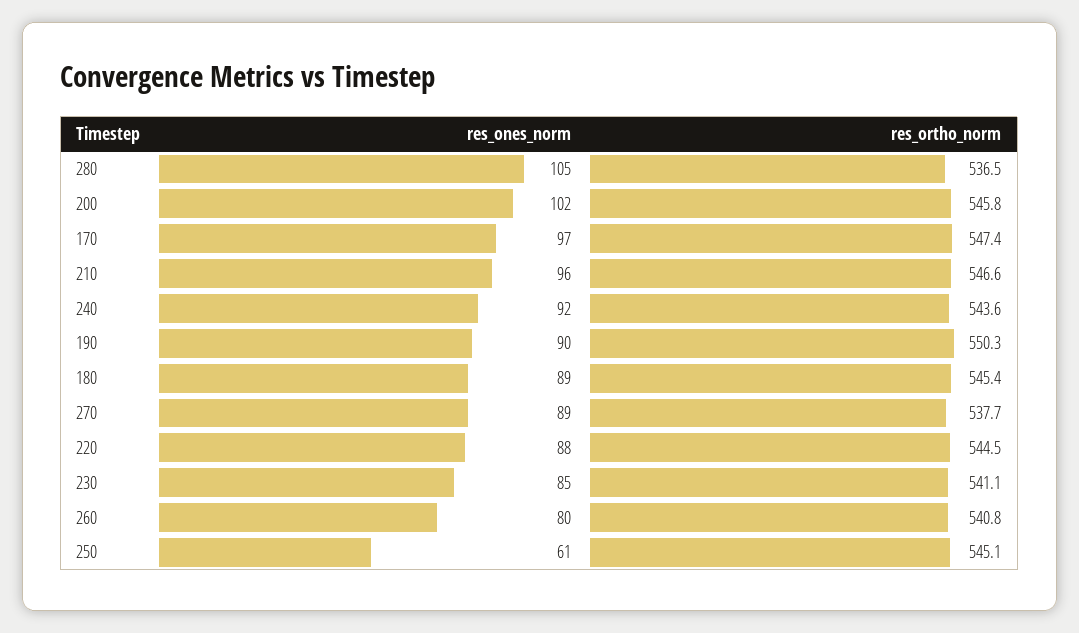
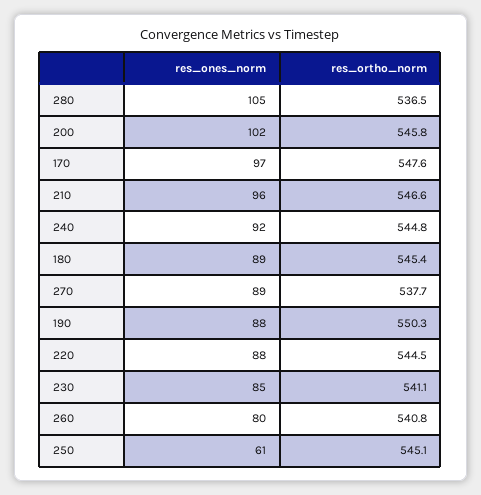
res_ortho_norm, 170: 547.4 -> 547.6
res_ortho_norm, 240: 543.6 -> 544.8
res_ones_norm, 190: 90 -> 88

